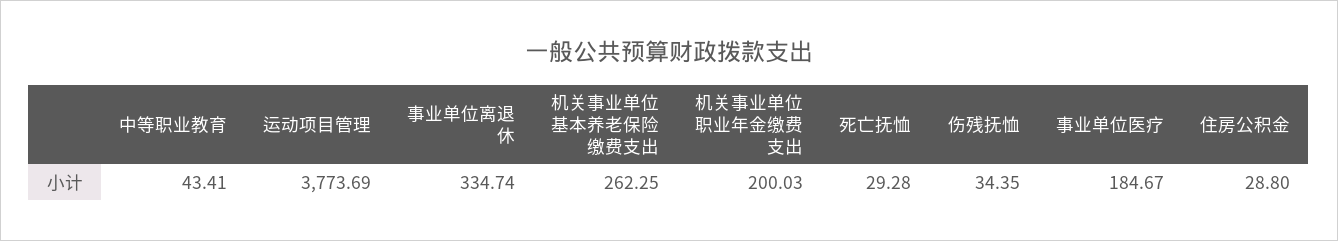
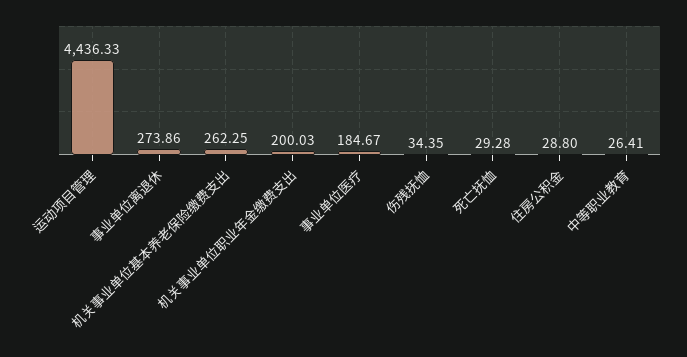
中等职业教育: 43.41 -> 26.41
运动项目管理: 3773.69 -> 4436.33
事业单位离退休: 334.74 -> 273.86

